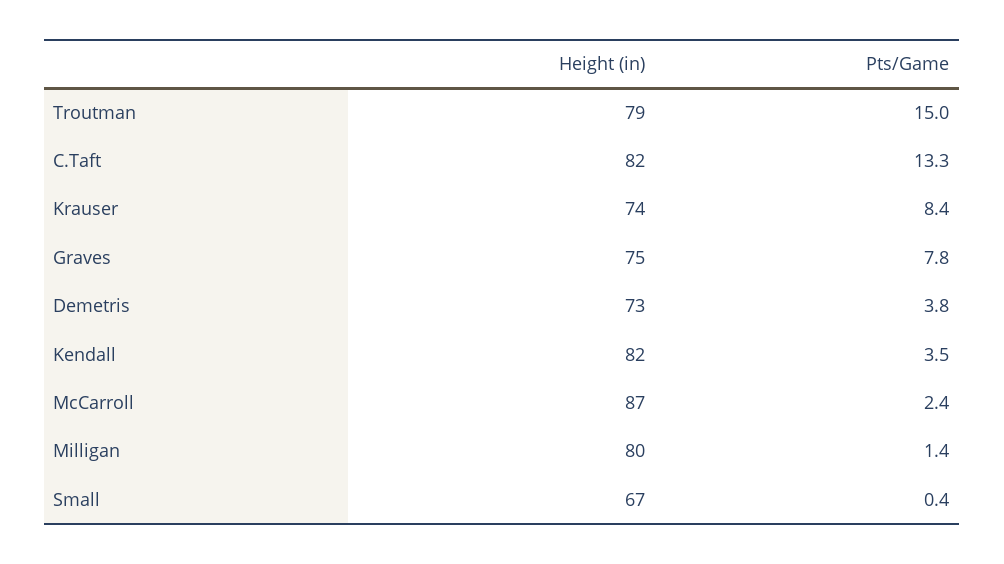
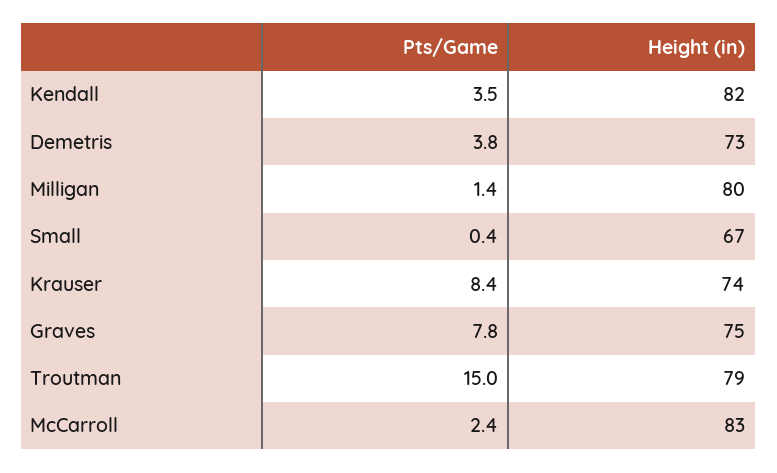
Height (in), C.Taft: 82 -> none
Pts/Game, C.Taft: 13.3 -> none
Height (in), McCarroll: 87 -> 83

